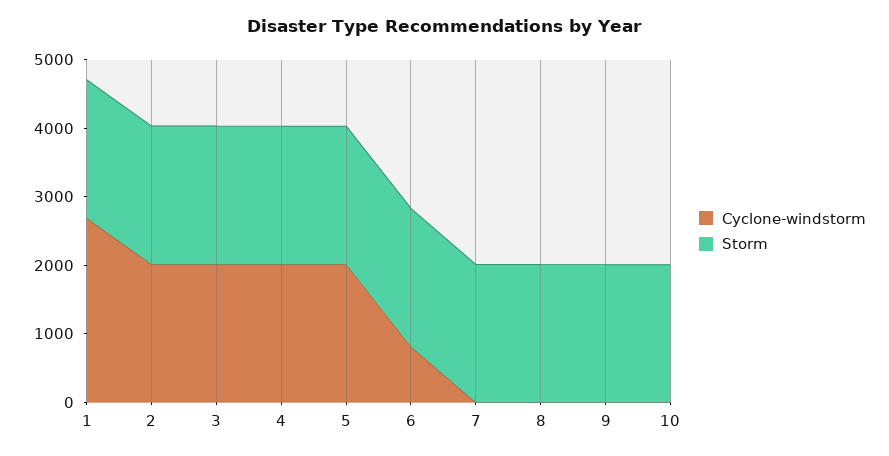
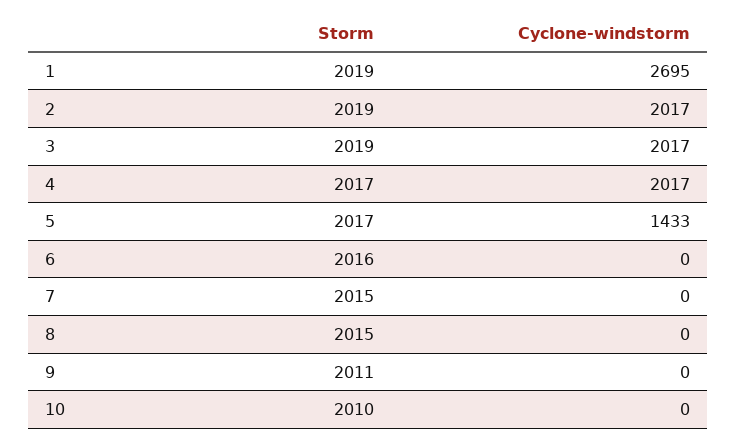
Cyclone-windstorm, 5: 2000 -> 1433
Cyclone-windstorm, 6: 800 -> 0

